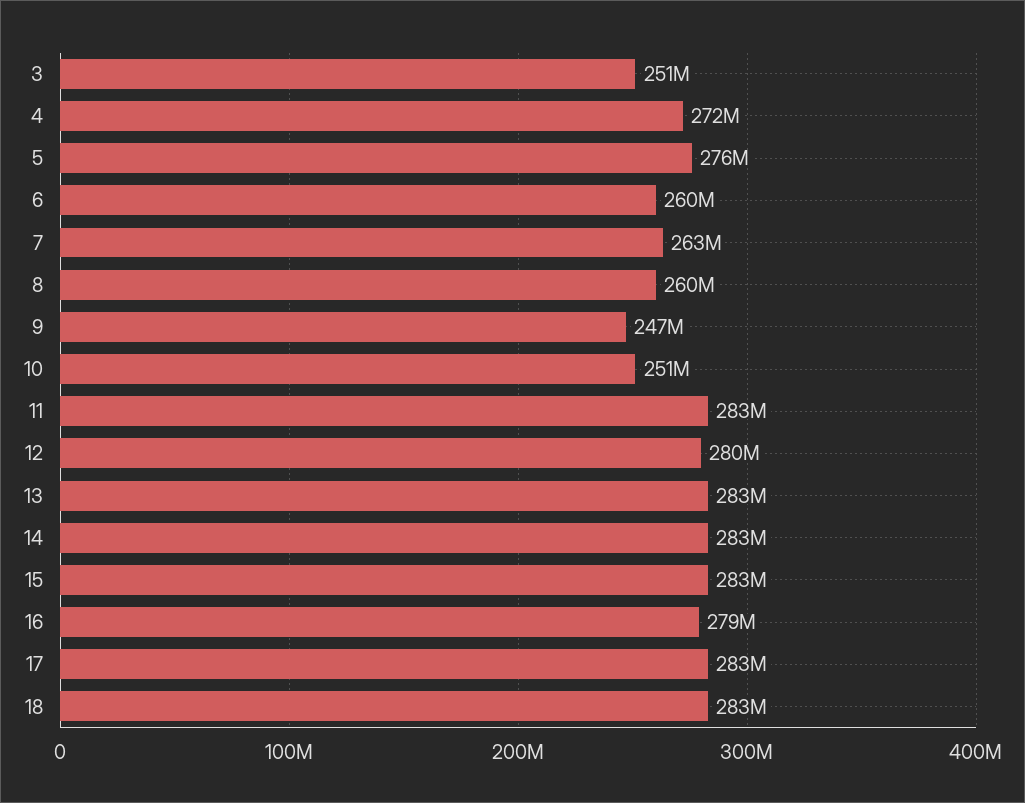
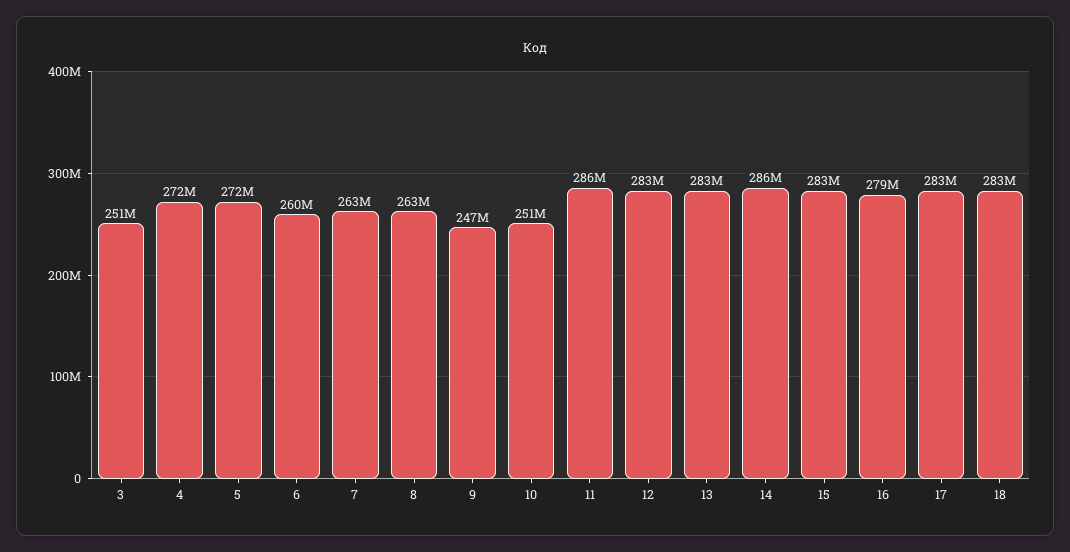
5: 276000000 -> 272000000
8: 260000000 -> 263000000
11: 283000000 -> 286000000
12: 280000000 -> 283000000
14: 283000000 -> 286000000

